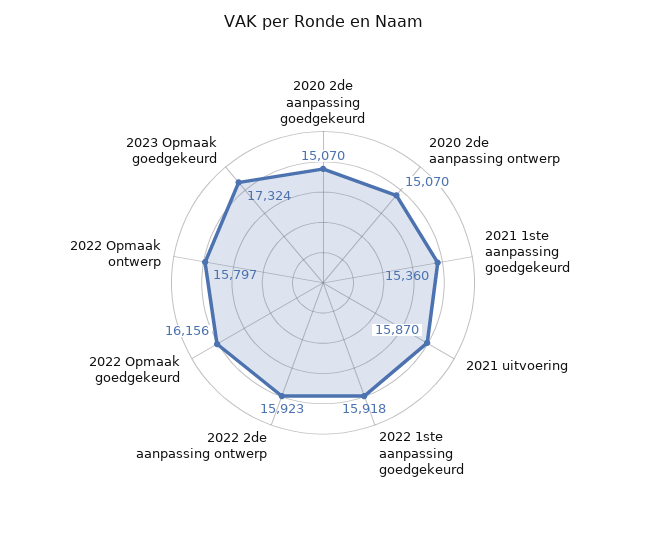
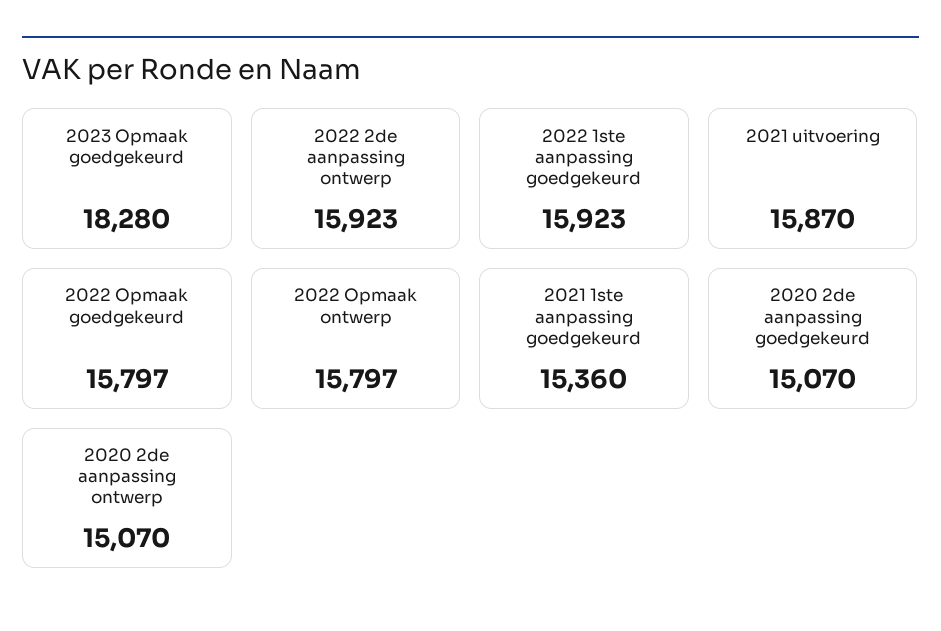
2022 1ste aanpassing goedgekeurd: 15918 -> 15923
2022 Opmaak goedgekeurd: 16156 -> 15797
2023 Opmaak goedgekeurd: 17324 -> 18280

